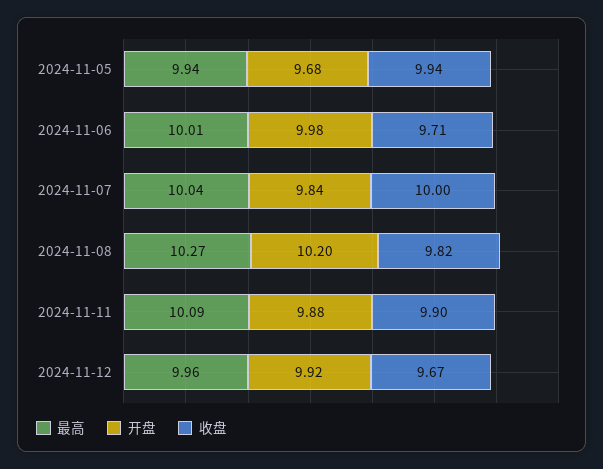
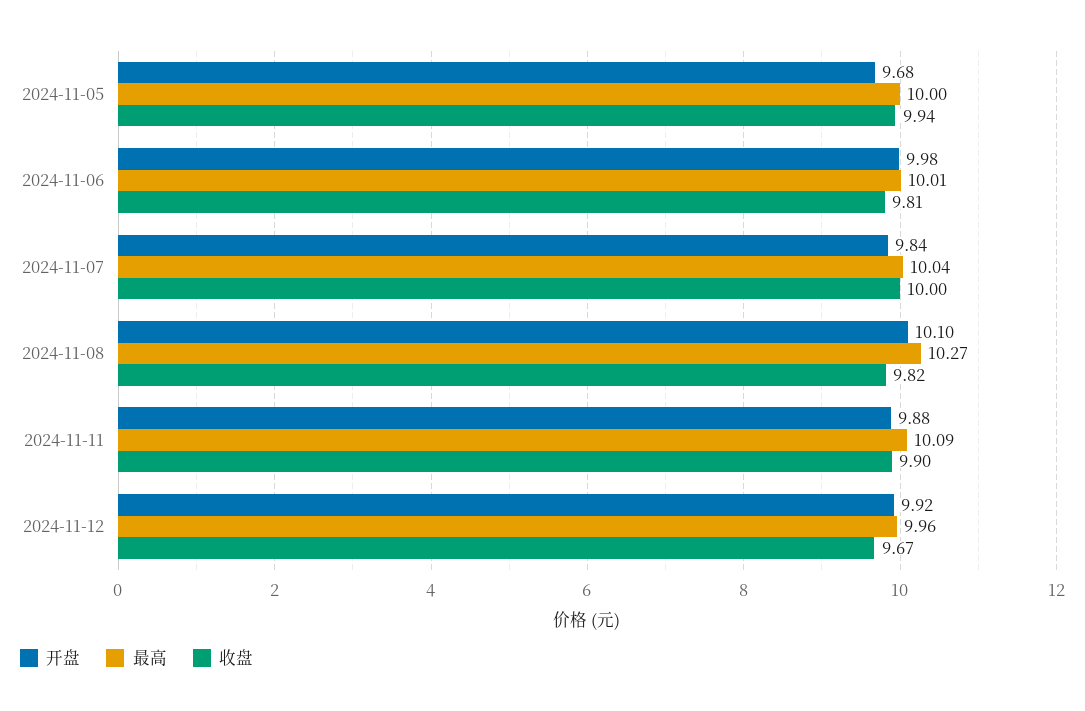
最高, 2024-11-05: 9.94 -> 10
收盘, 2024-11-06: 9.71 -> 9.81
开盘, 2024-11-08: 10.2 -> 10.1

